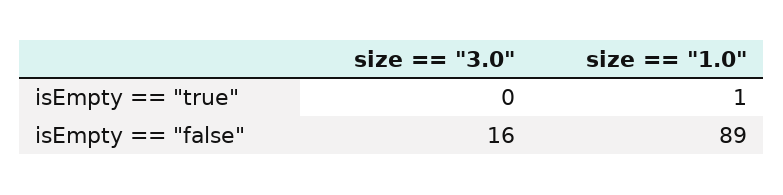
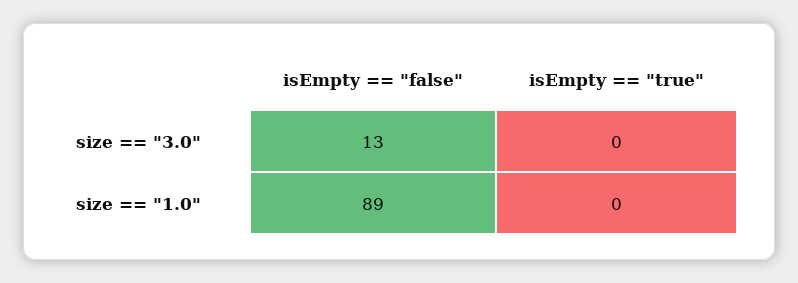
size == "1.0", isEmpty == "true": 1 -> 0
size == "3.0", isEmpty == "false": 16 -> 13

